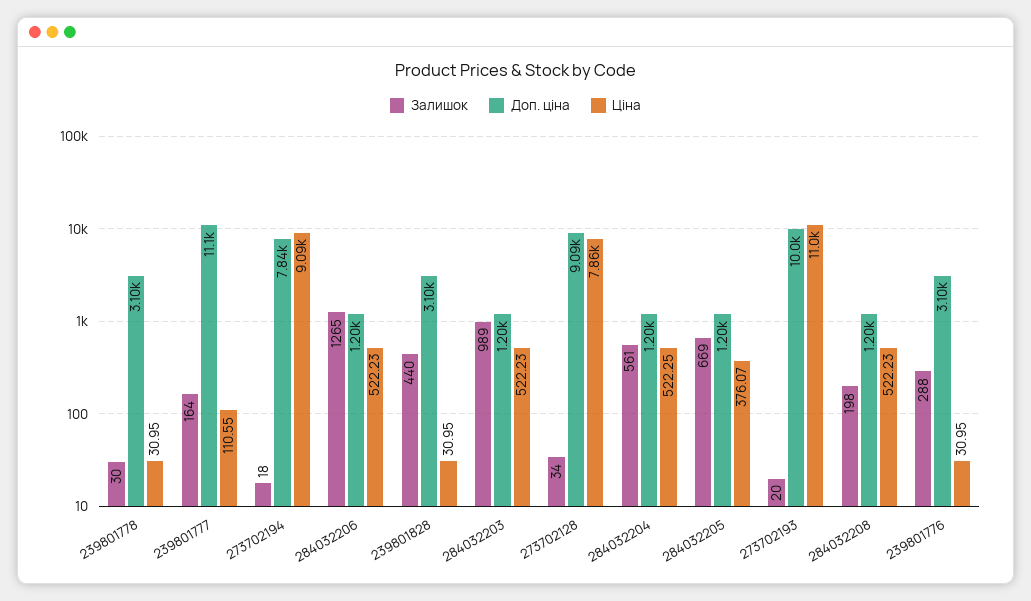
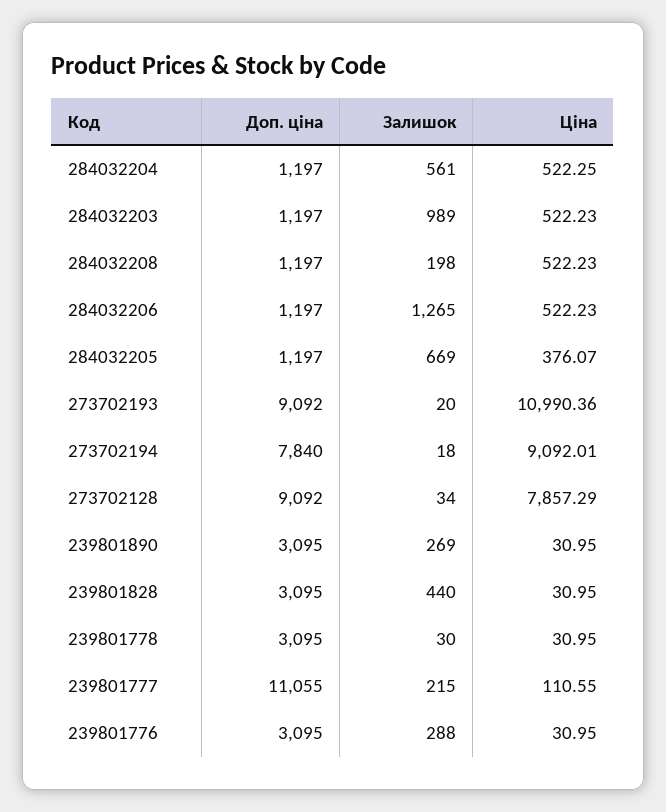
Залишок, 239801777: 164 -> 215
Доп. ціна, 273702193: 10000 -> 9092
Доп. ціна, 239801890: none -> 3095
Залишок, 239801890: none -> 269
Ціна, 239801890: none -> 30.95

